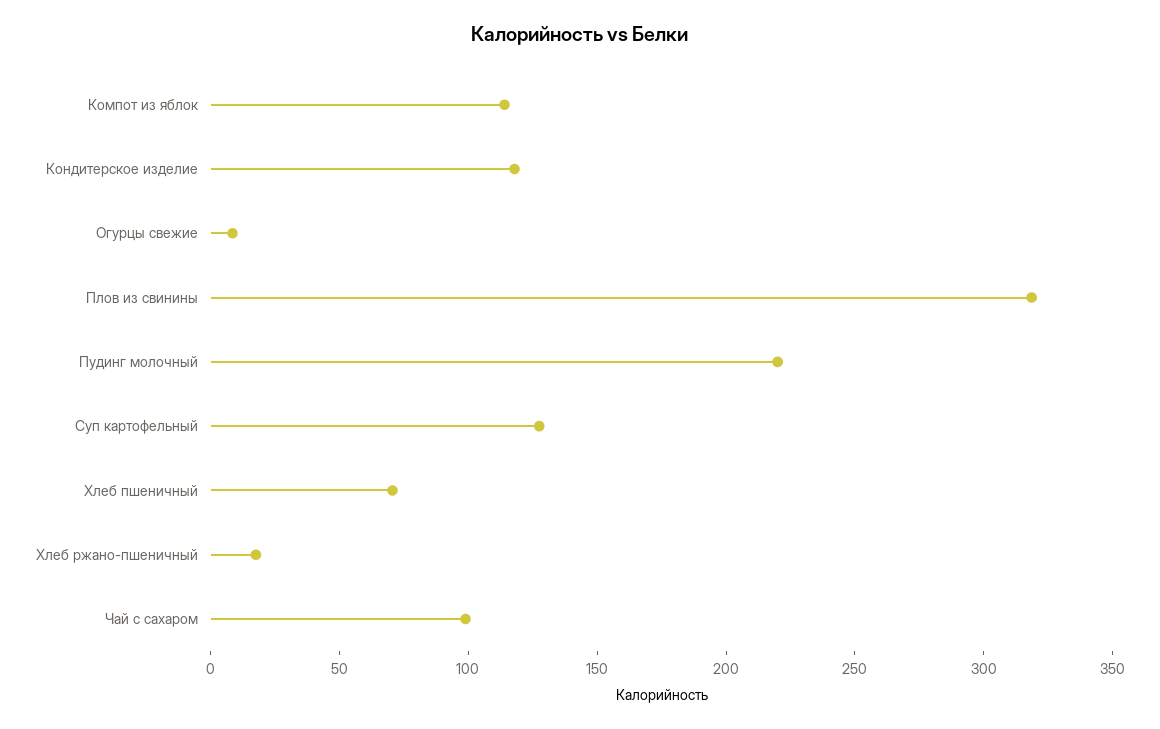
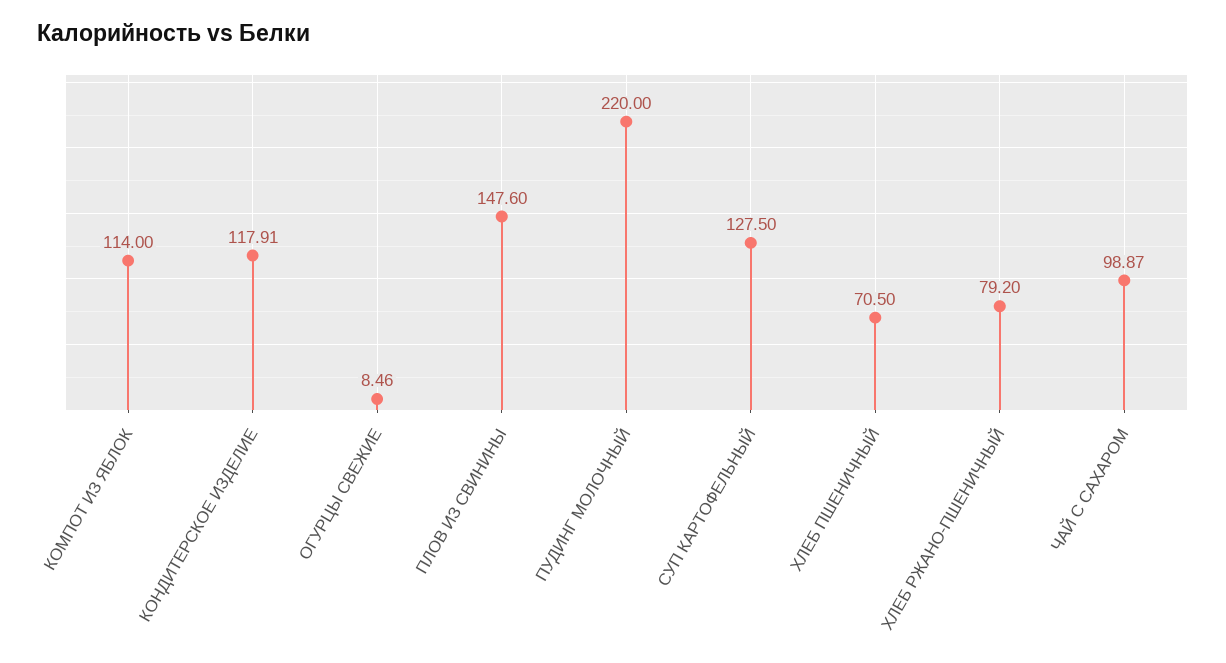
Плов из свинины: 320 -> 147.6
Хлеб ржано-пшеничный: 20 -> 79.2

